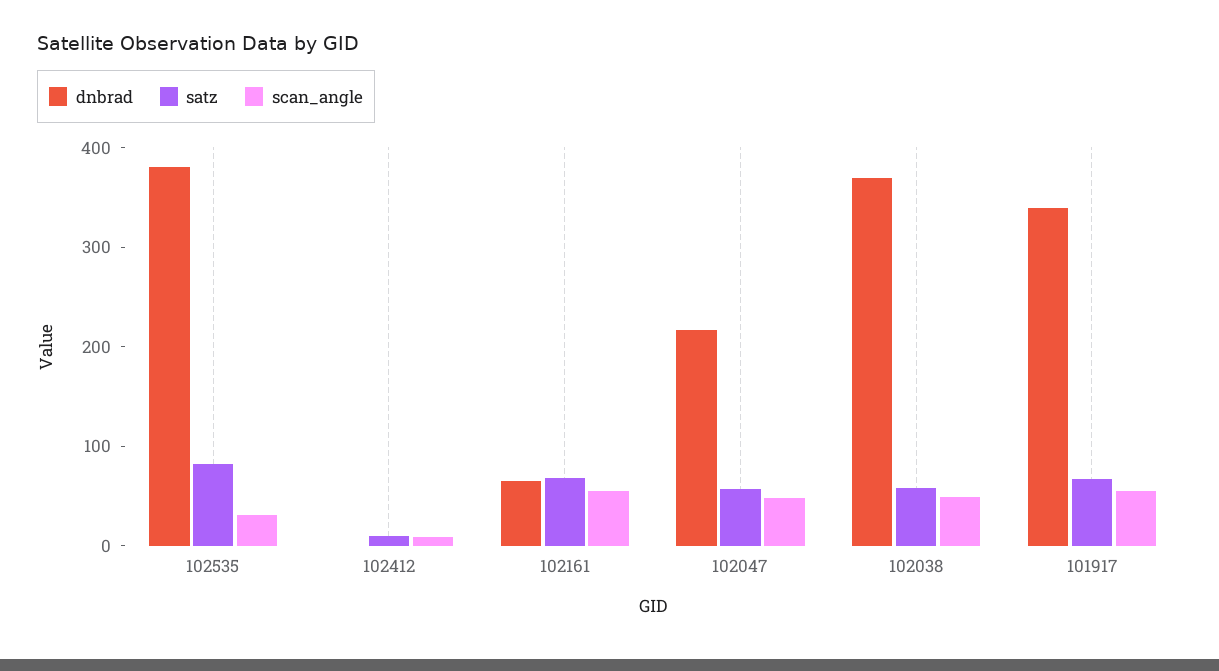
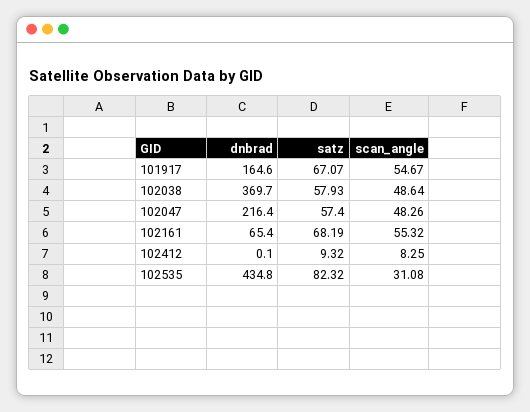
dnbrad, 102535: 380 -> 434.8
dnbrad, 101917: 340 -> 164.6

